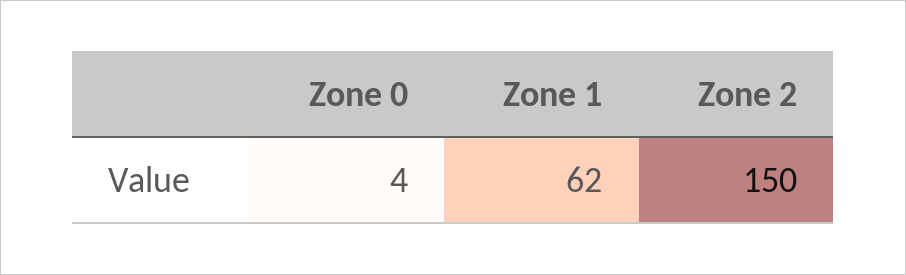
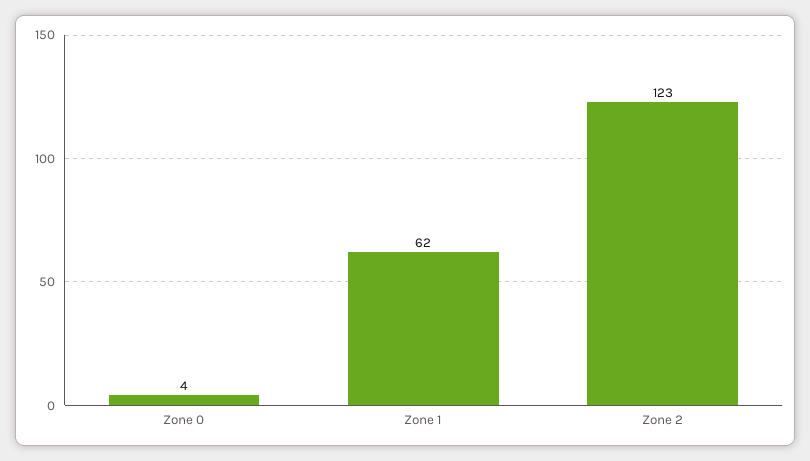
Zone 2: 150 -> 123

